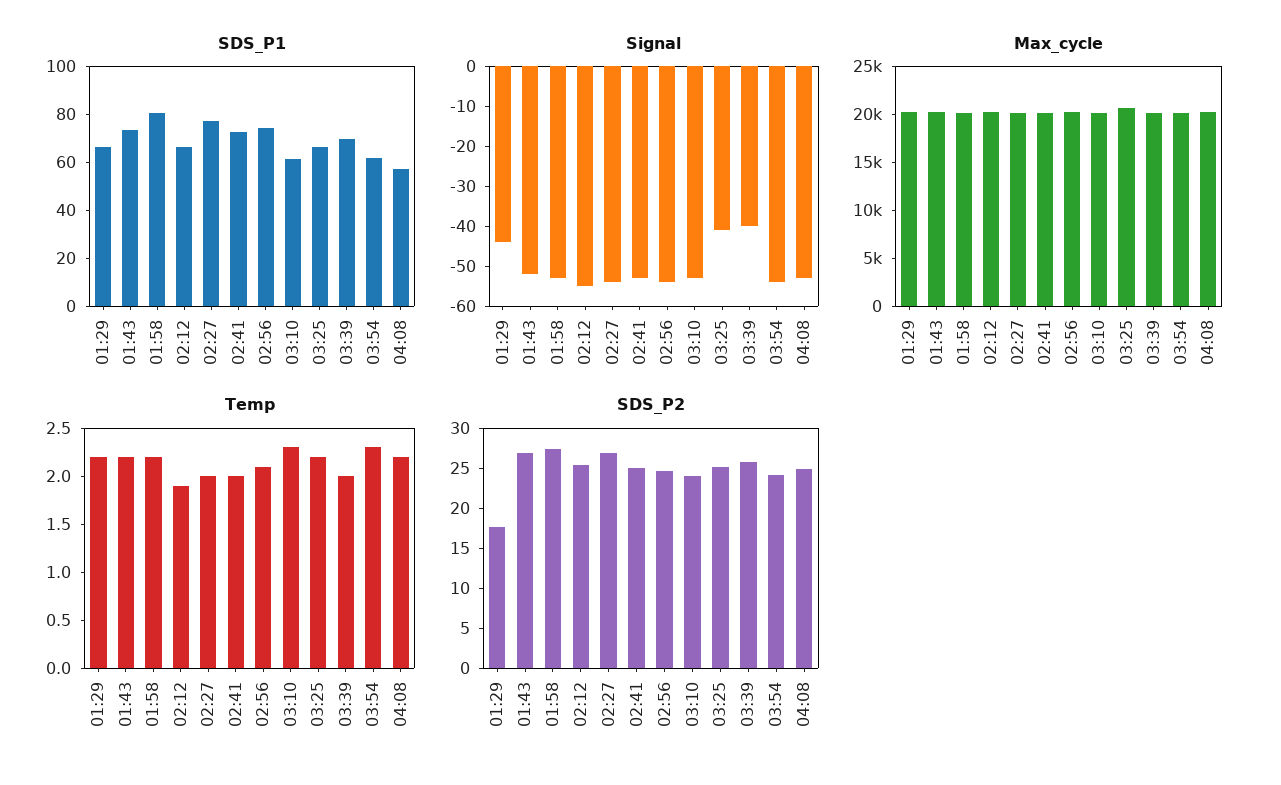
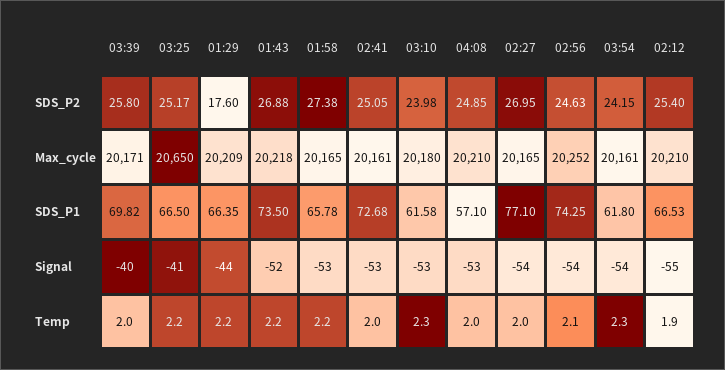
SDS_P1, 01:58: 80 -> 65.78
Temp, 04:08: 2.2 -> 2

